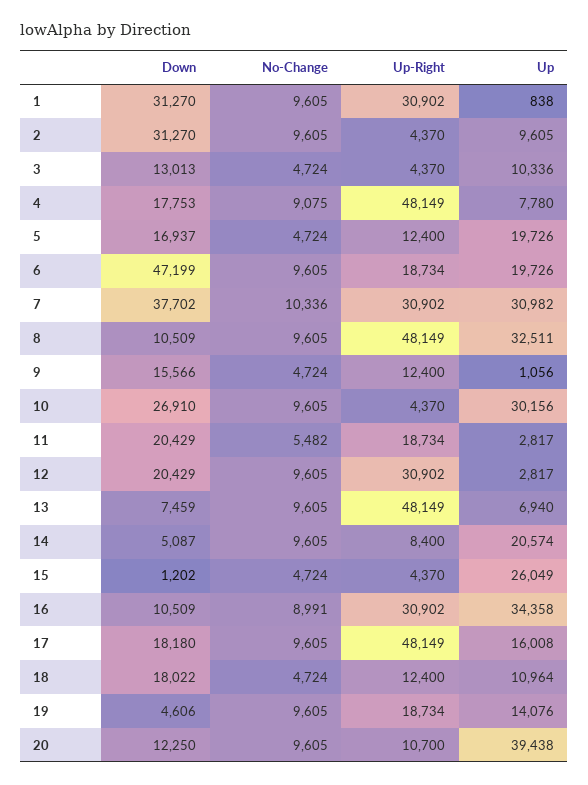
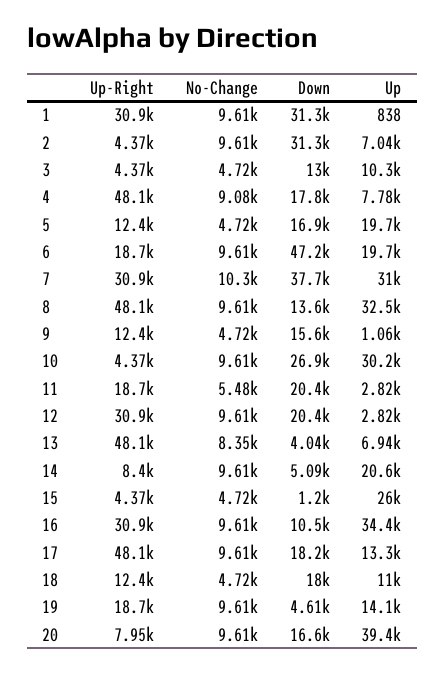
Up, 2: 9605 -> 7040
Down, 8: 10509 -> 13600
Down, 13: 7459 -> 4040
No-Change, 13: 9605 -> 8350
No-Change, 16: 8991 -> 9610
Up, 17: 16008 -> 13300
Down, 20: 12250 -> 16600
Up-Right, 20: 10700 -> 7950

